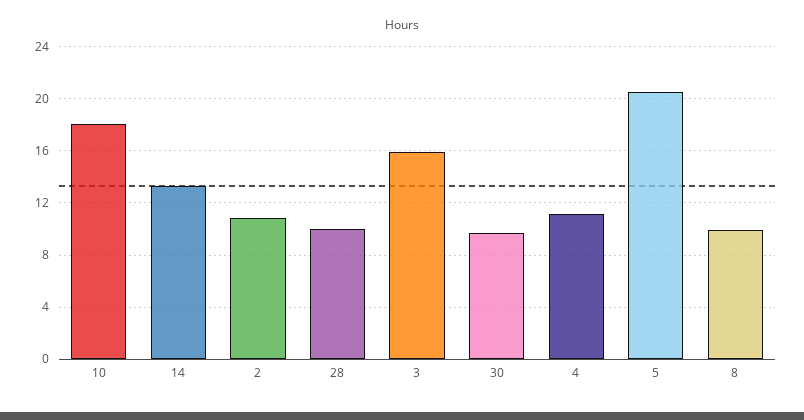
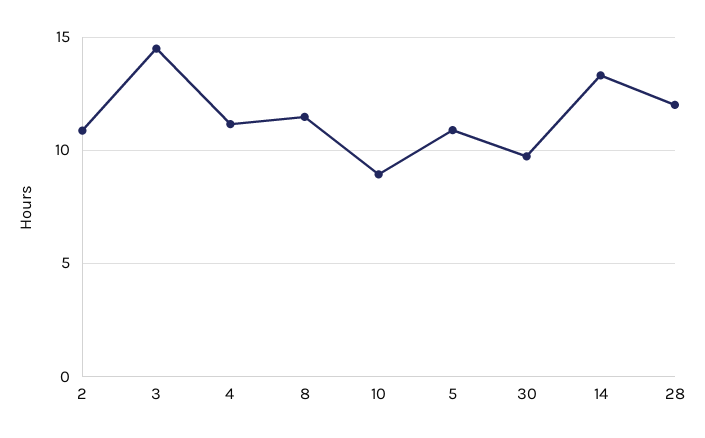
10: 18 -> 9
28: 10 -> 12
3: 16 -> 14.5
5: 20.5 -> 11
8: 10 -> 11.5

